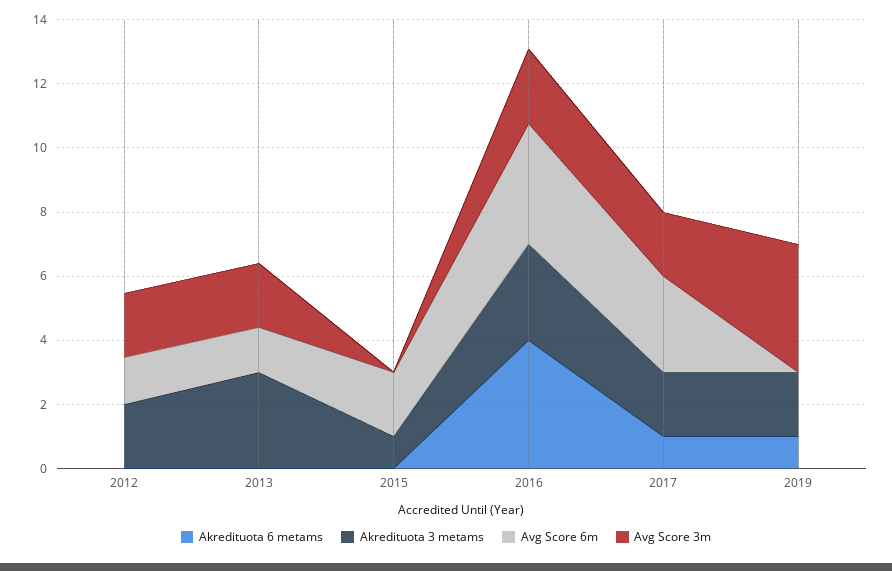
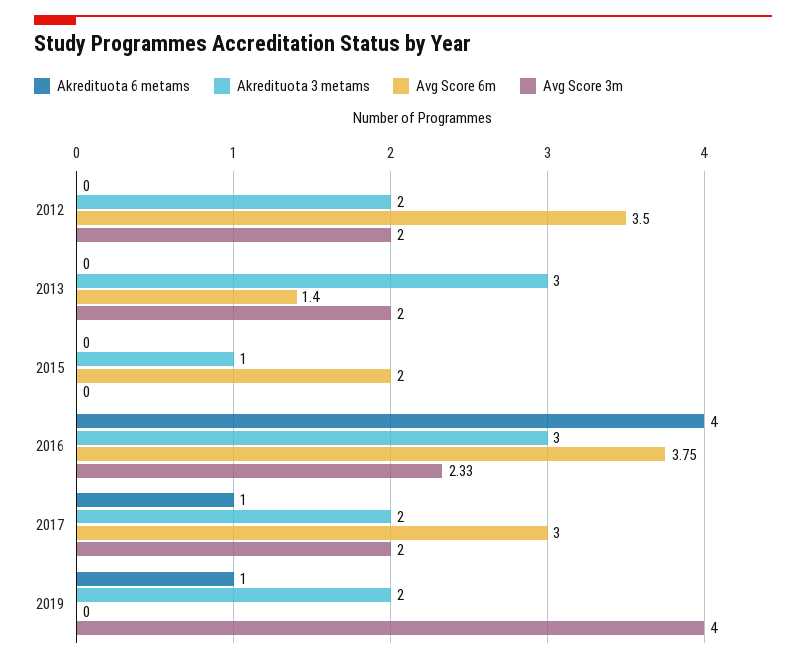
Avg Score 6m, 2012: 1.5 -> 3.5

